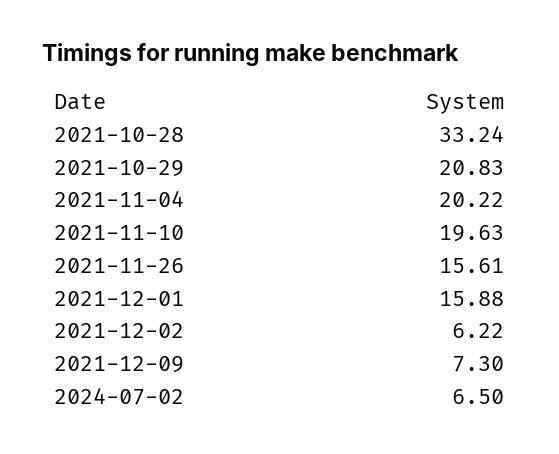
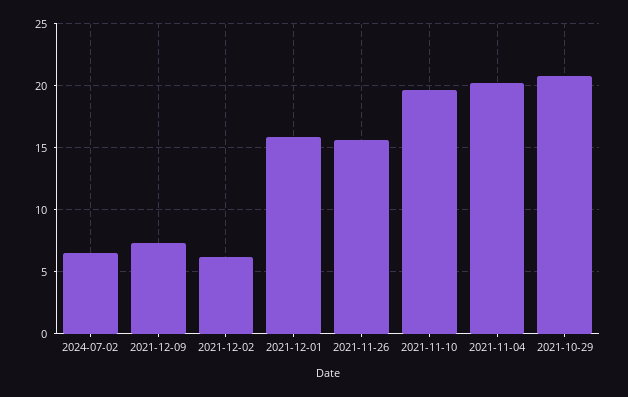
2021-10-28: 33.24 -> none

